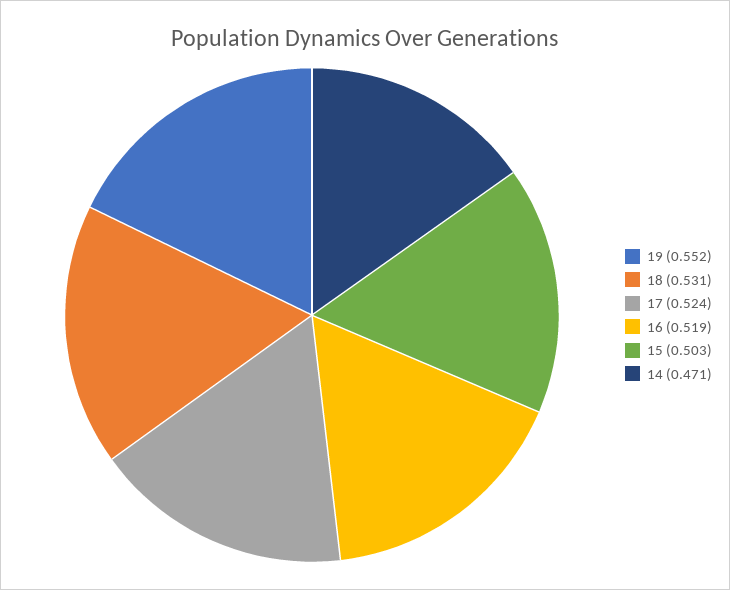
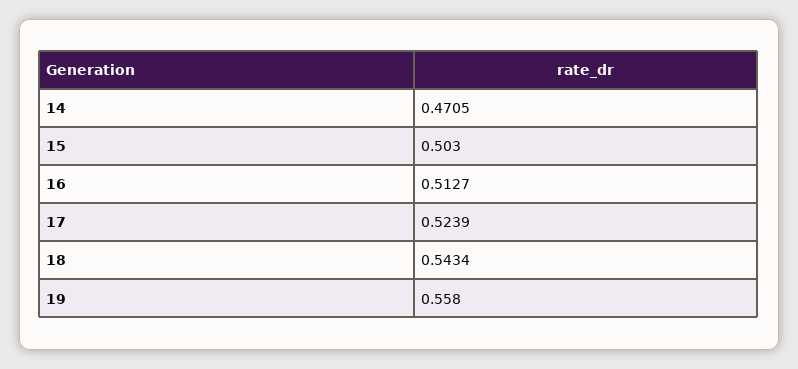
19: 0.552 -> 0.558
18: 0.531 -> 0.5434
16: 0.519 -> 0.5127

